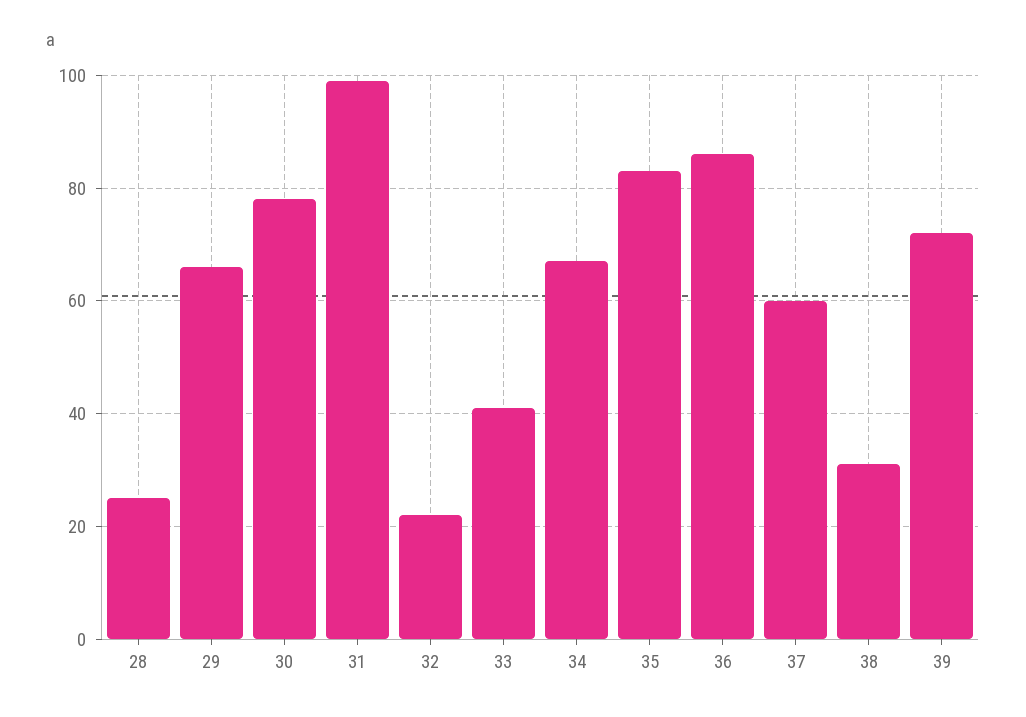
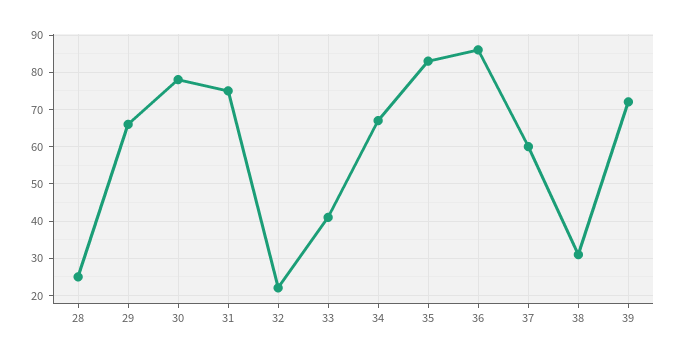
31: 100 -> 75

